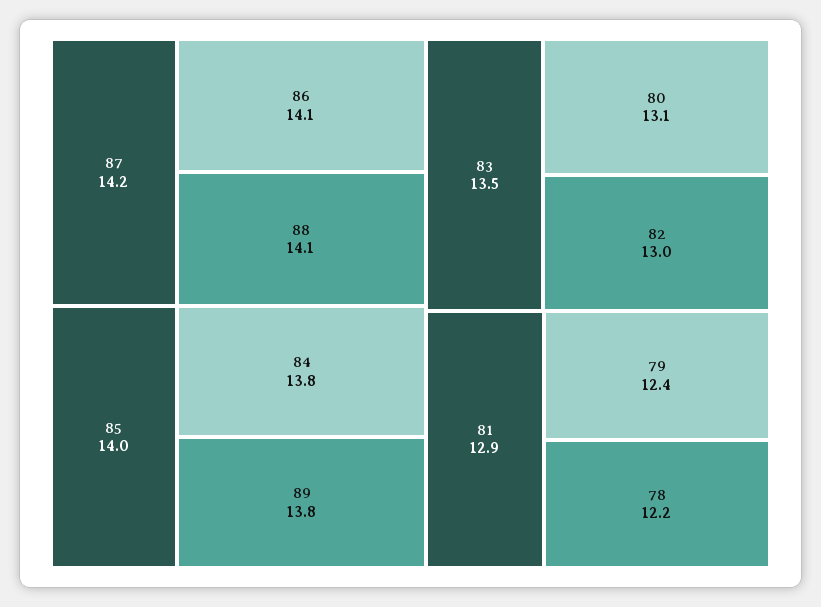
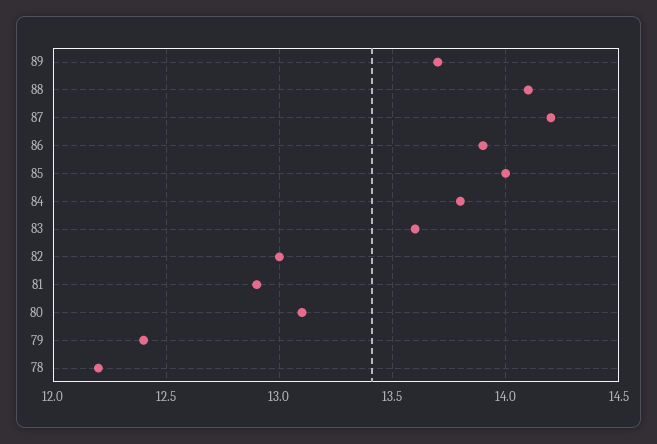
86: 14.1 -> 13.9
89: 13.8 -> 13.7
83: 13.5 -> 13.6

